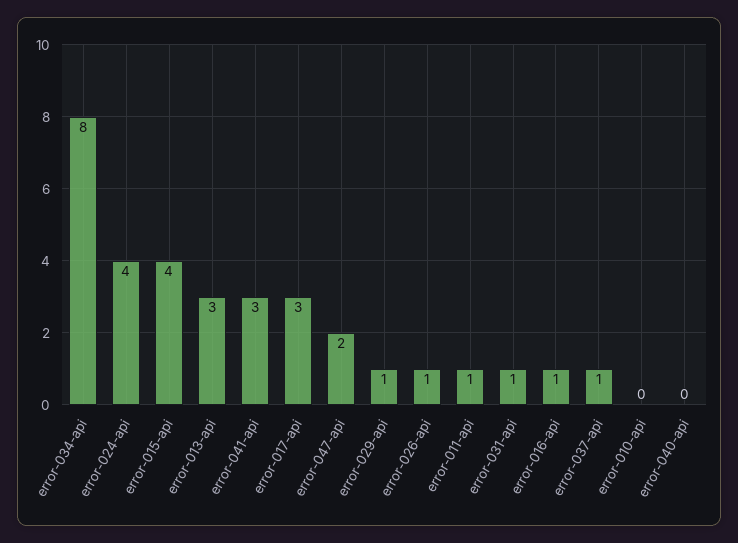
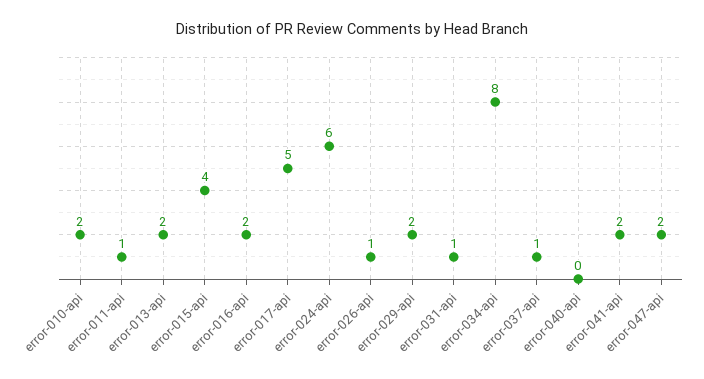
error-024-api: 4 -> 6
error-013-api: 3 -> 2
error-041-api: 3 -> 2
error-017-api: 3 -> 5
error-029-api: 1 -> 2
error-016-api: 1 -> 2
error-010-api: 0 -> 2

